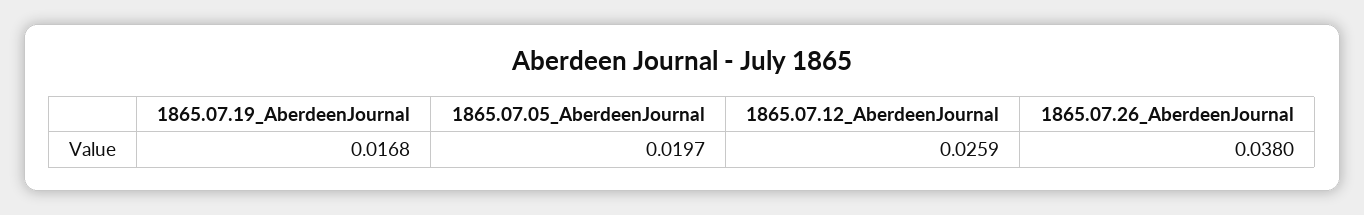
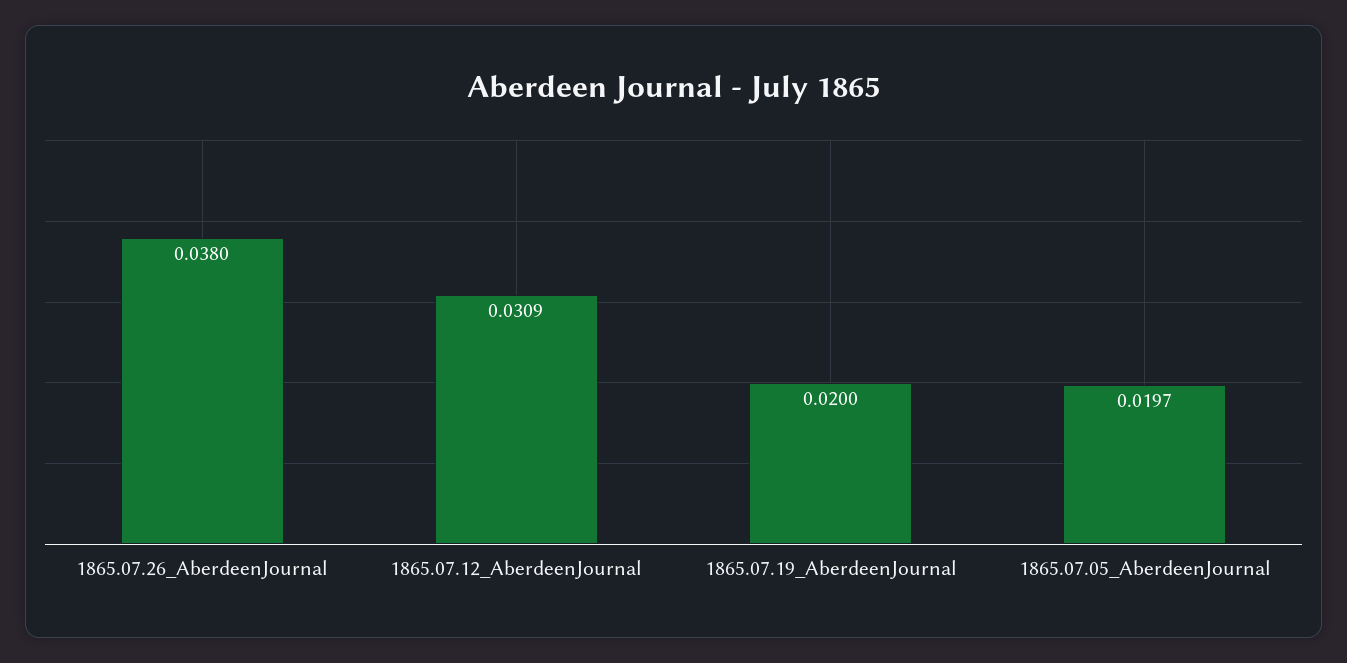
1865.07.19_AberdeenJournal: 0.0168 -> 0.02
1865.07.12_AberdeenJournal: 0.0259 -> 0.0309

